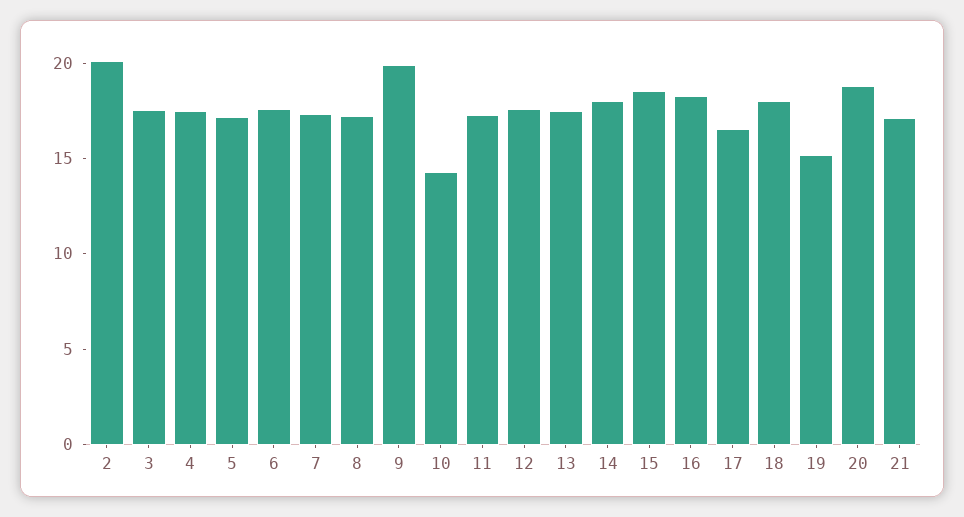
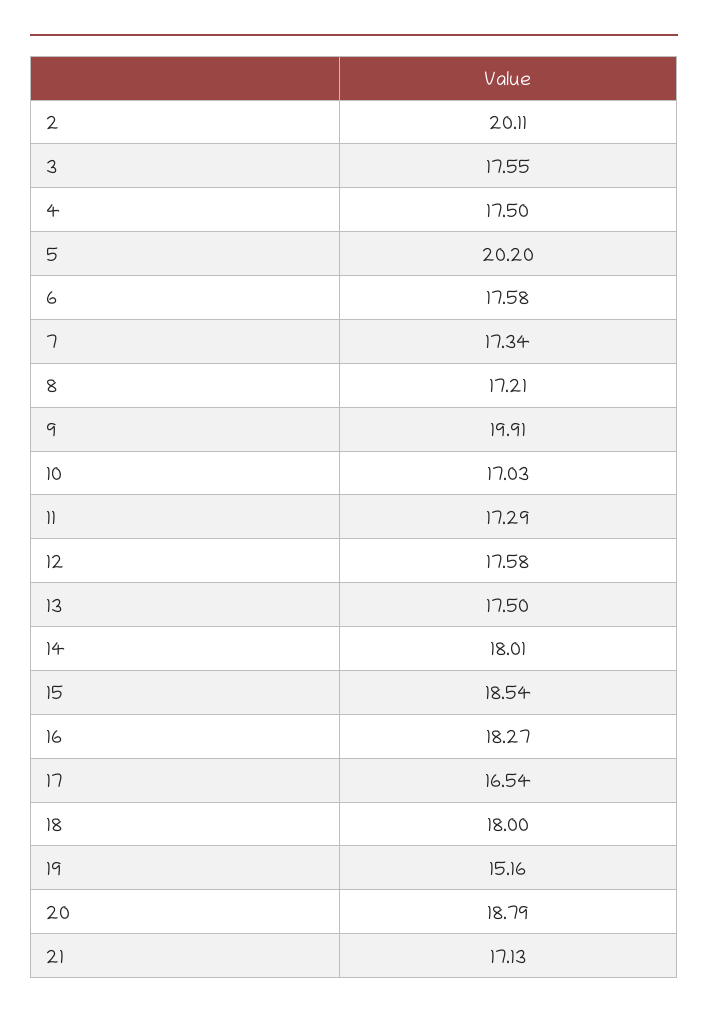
5: 17 -> 20.2
10: 14 -> 17.03

